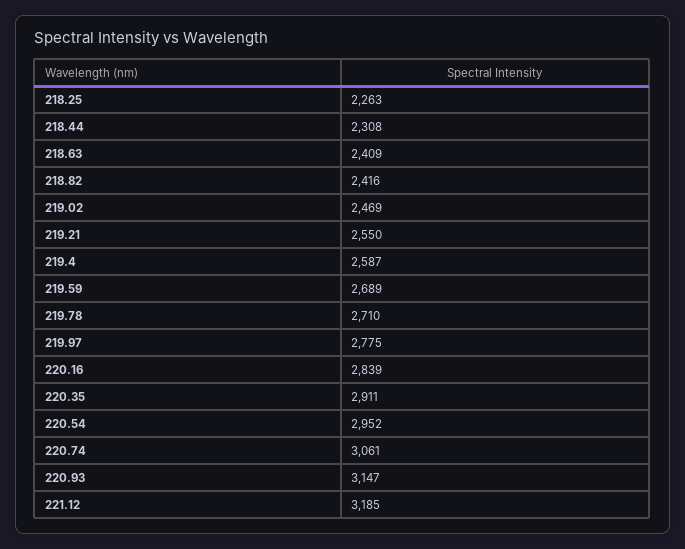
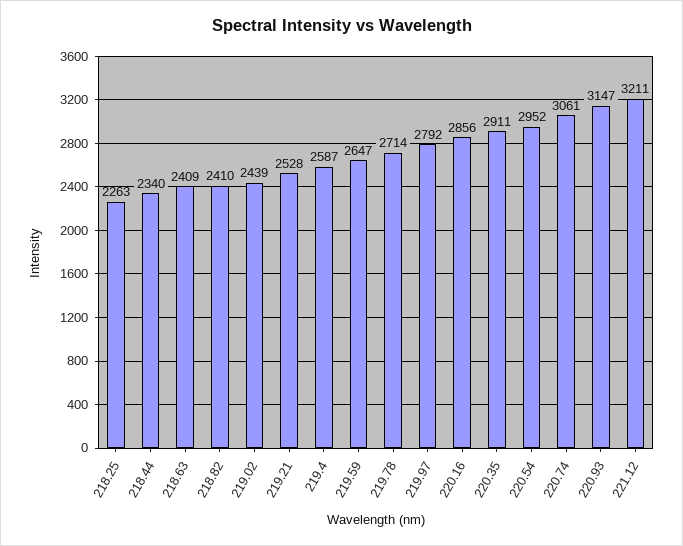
218.44: 2308 -> 2340
218.82: 2416 -> 2410
219.02: 2469 -> 2439
219.21: 2550 -> 2528
219.59: 2689 -> 2647
219.78: 2710 -> 2714
219.97: 2775 -> 2792
220.16: 2839 -> 2856
221.12: 3185 -> 3211

